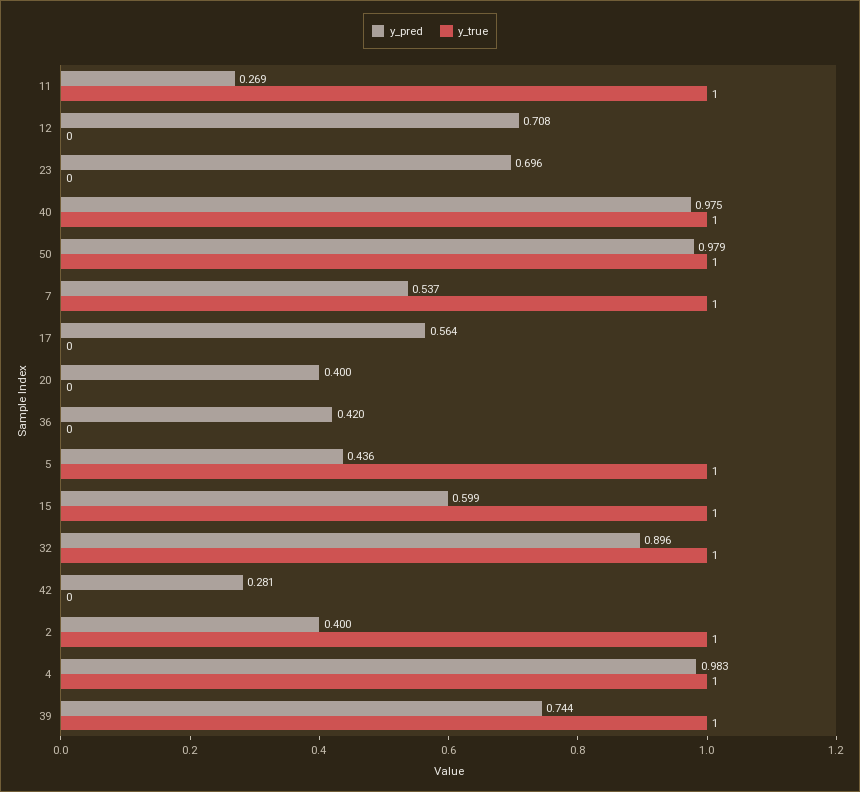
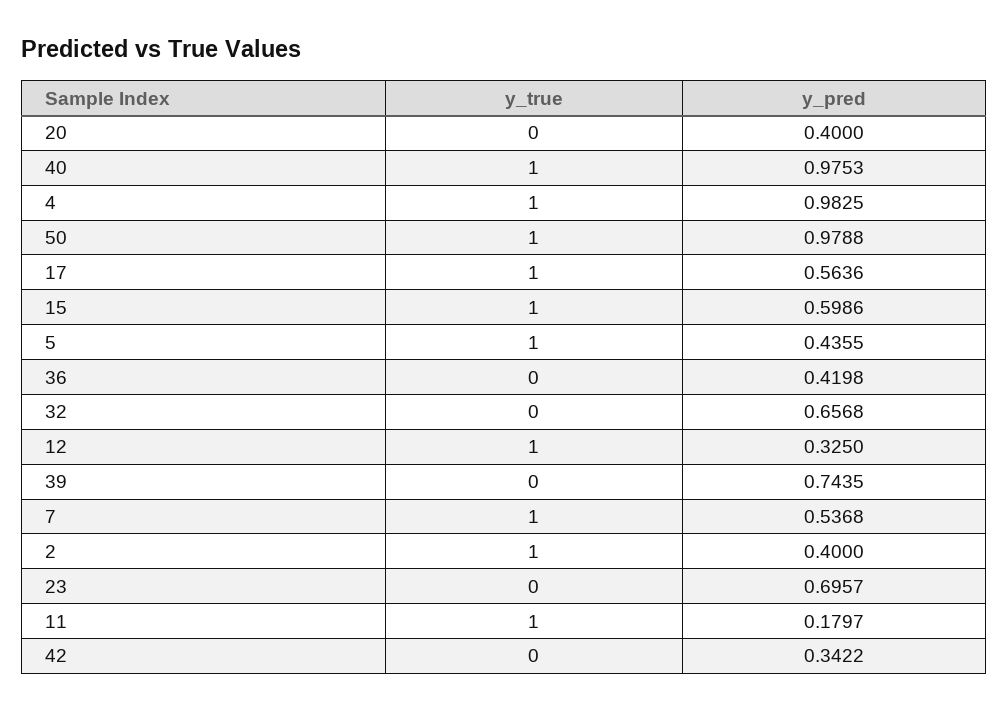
y_pred, 11: 0.269 -> 0.1797
y_pred, 12: 0.708 -> 0.325
y_true, 12: 0 -> 1
y_true, 17: 0 -> 1
y_pred, 32: 0.896 -> 0.6568
y_true, 32: 1 -> 0
y_pred, 42: 0.281 -> 0.3422
y_true, 39: 1 -> 0

